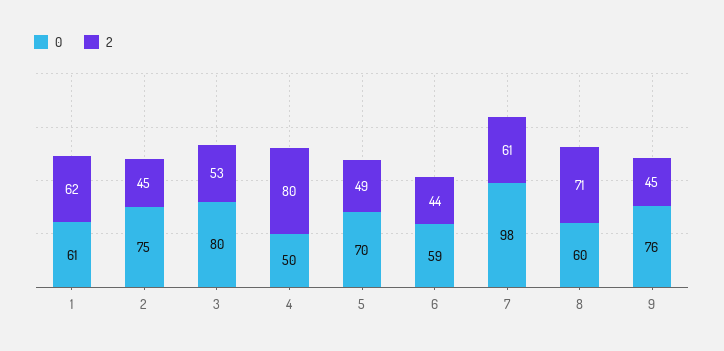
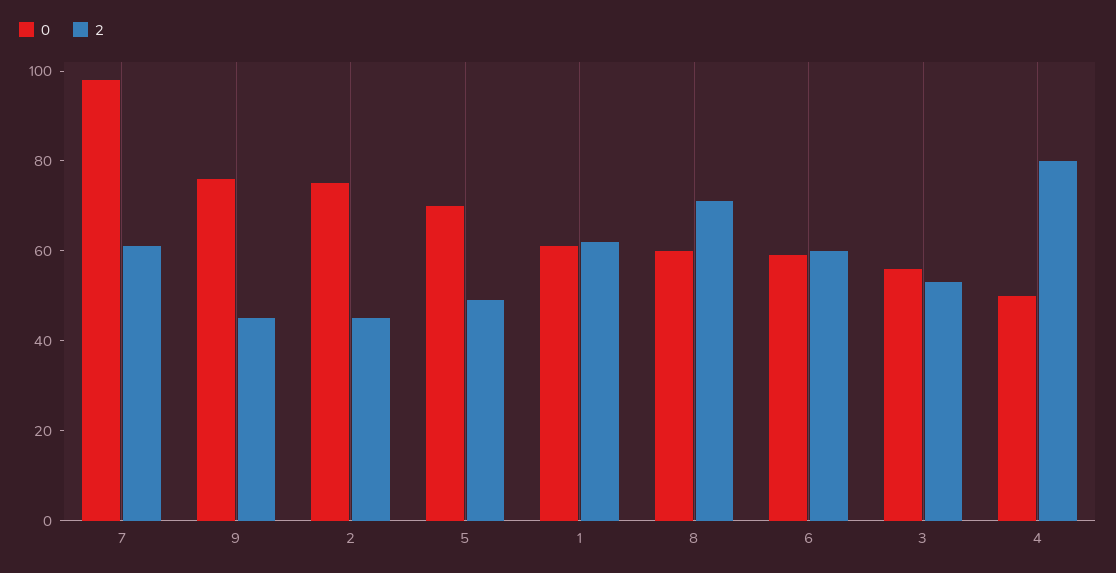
0, 3: 80 -> 55
2, 6: 44 -> 60

